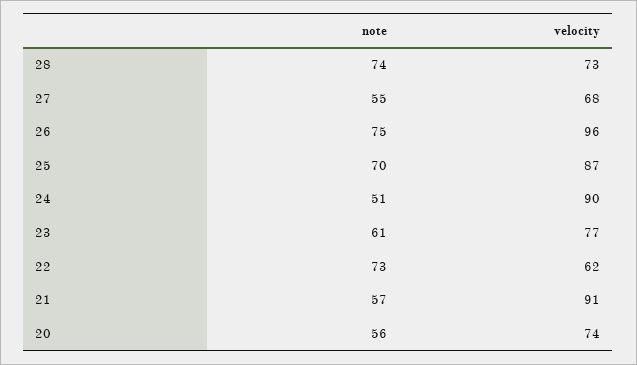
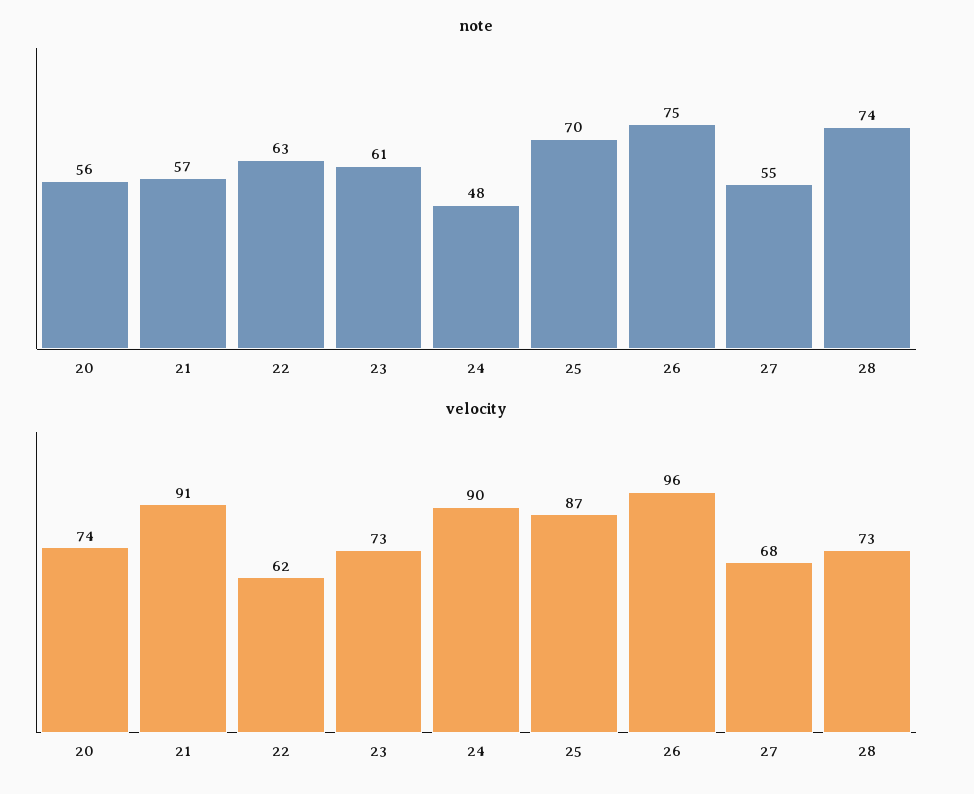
note, 24: 51 -> 48
velocity, 23: 77 -> 73
note, 22: 73 -> 63

